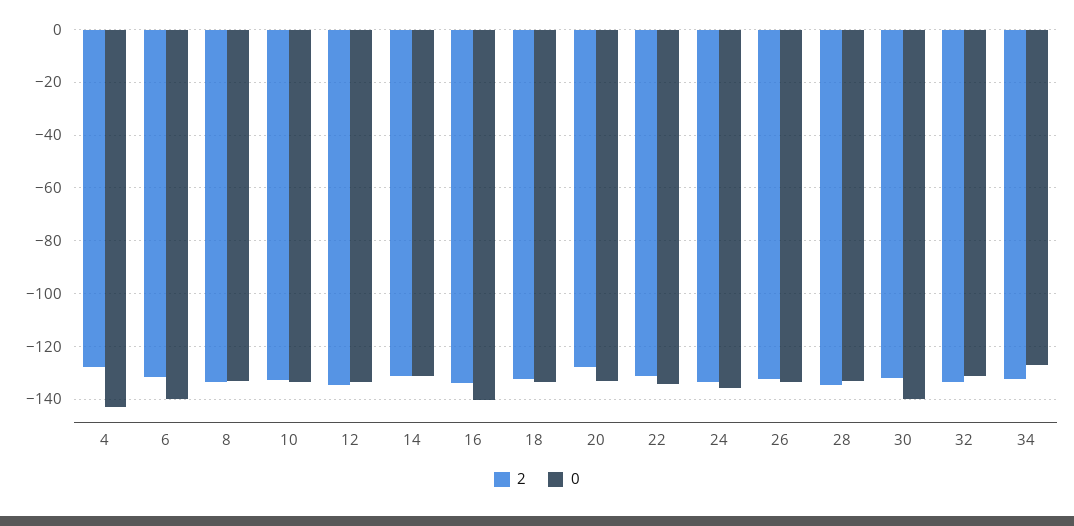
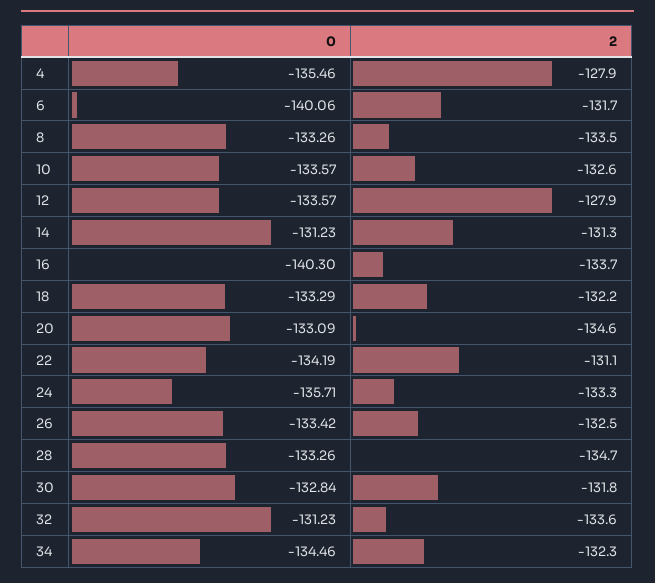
0, 4: -142.5 -> -135.46
2, 12: -135 -> -127.9
2, 20: -127.5 -> -134.6
0, 30: -140 -> -132.84
0, 34: -127.5 -> -134.46

